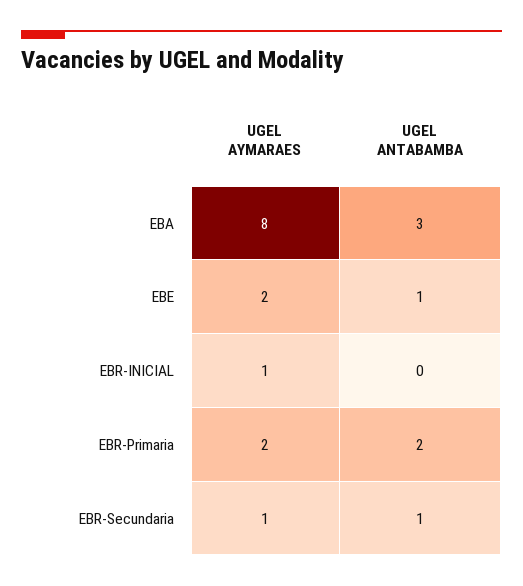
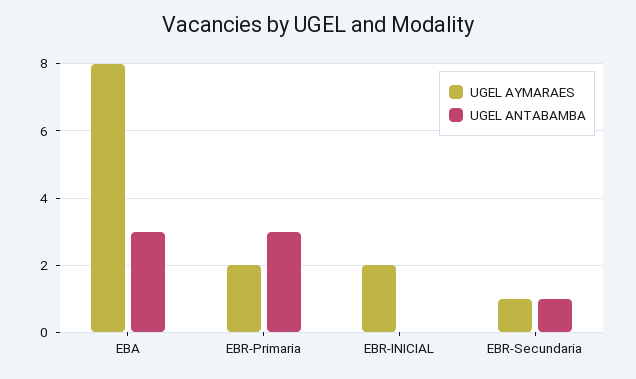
UGEL AYMARAES, EBE: 2 -> none
UGEL ANTABAMBA, EBE: 1 -> none
UGEL AYMARAES, EBR-INICIAL: 1 -> 2
UGEL ANTABAMBA, EBR-Primaria: 2 -> 3

